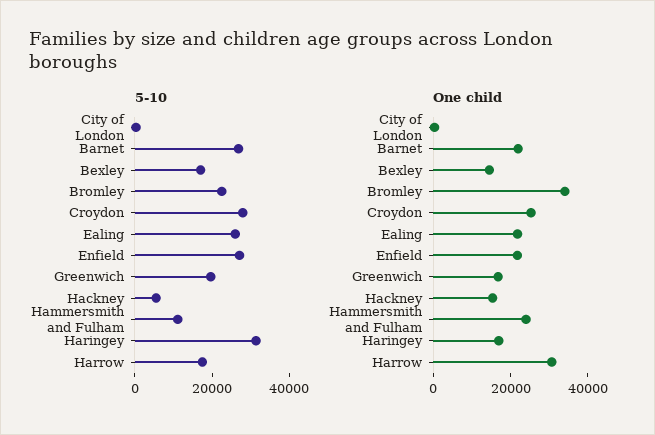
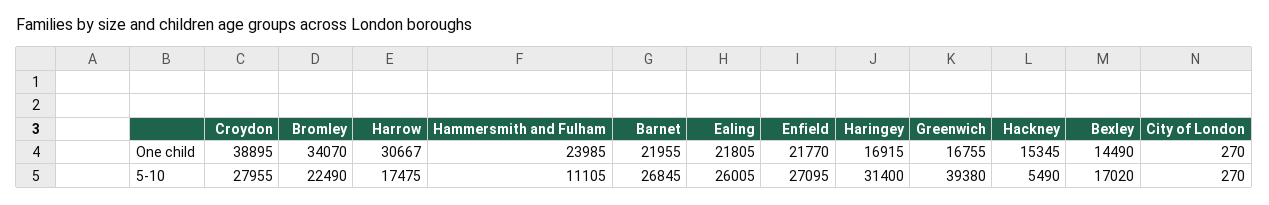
5-10, Greenwich: 20000 -> 39380
One child, Croydon: 25000 -> 38895

